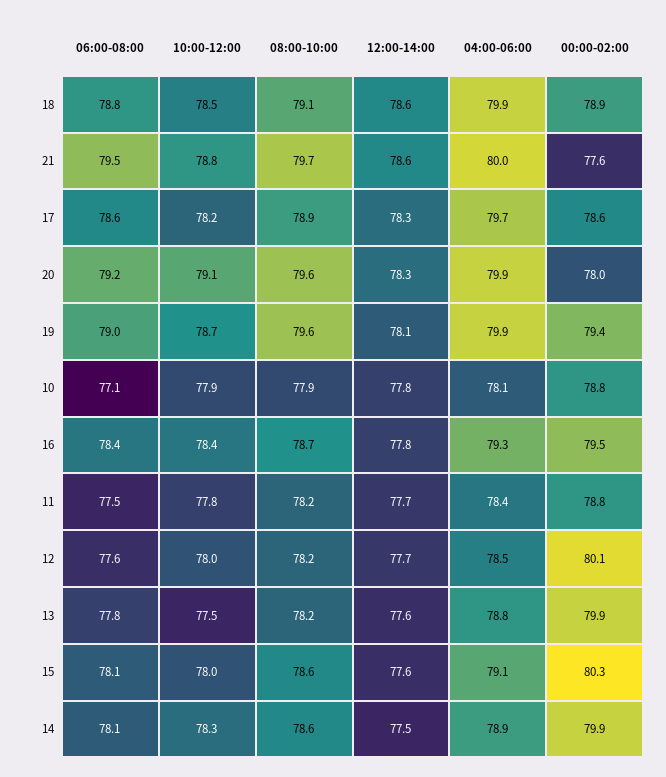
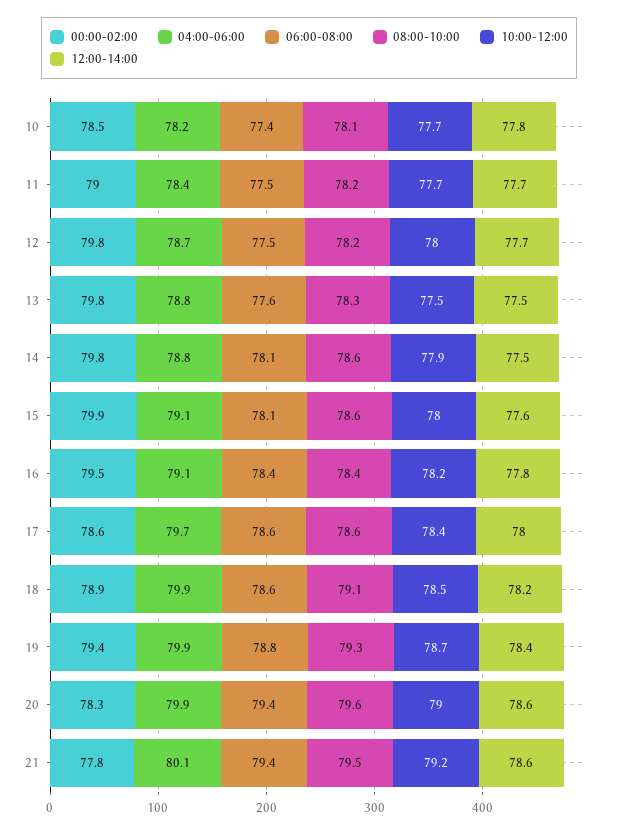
06:00-08:00, 18: 78.8 -> 78.6
12:00-14:00, 18: 78.6 -> 78.2
06:00-08:00, 21: 79.5 -> 79.4
10:00-12:00, 21: 78.8 -> 79.2
08:00-10:00, 21: 79.7 -> 79.5
04:00-06:00, 21: 80 -> 80.1
00:00-02:00, 21: 77.6 -> 77.8
10:00-12:00, 17: 78.2 -> 78.4
08:00-10:00, 17: 78.9 -> 78.6
12:00-14:00, 17: 78.3 -> 78
06:00-08:00, 20: 79.2 -> 79.4
10:00-12:00, 20: 79.1 -> 79
12:00-14:00, 20: 78.3 -> 78.6
00:00-02:00, 20: 78 -> 78.3
06:00-08:00, 19: 79 -> 78.8
08:00-10:00, 19: 79.6 -> 79.3
12:00-14:00, 19: 78.1 -> 78.4
06:00-08:00, 10: 77.1 -> 77.4
10:00-12:00, 10: 77.9 -> 77.7
08:00-10:00, 10: 77.9 -> 78.1
04:00-06:00, 10: 78.1 -> 78.2
00:00-02:00, 10: 78.8 -> 78.5
10:00-12:00, 16: 78.4 -> 78.2
08:00-10:00, 16: 78.7 -> 78.4
04:00-06:00, 16: 79.3 -> 79.1
10:00-12:00, 11: 77.8 -> 77.7
00:00-02:00, 11: 78.8 -> 79
06:00-08:00, 12: 77.6 -> 77.5
04:00-06:00, 12: 78.5 -> 78.7
00:00-02:00, 12: 80.1 -> 79.8
06:00-08:00, 13: 77.8 -> 77.6
08:00-10:00, 13: 78.2 -> 78.3
12:00-14:00, 13: 77.6 -> 77.5
00:00-02:00, 13: 79.9 -> 79.8
00:00-02:00, 15: 80.3 -> 79.9
10:00-12:00, 14: 78.3 -> 77.9
04:00-06:00, 14: 78.9 -> 78.8
00:00-02:00, 14: 79.9 -> 79.8

